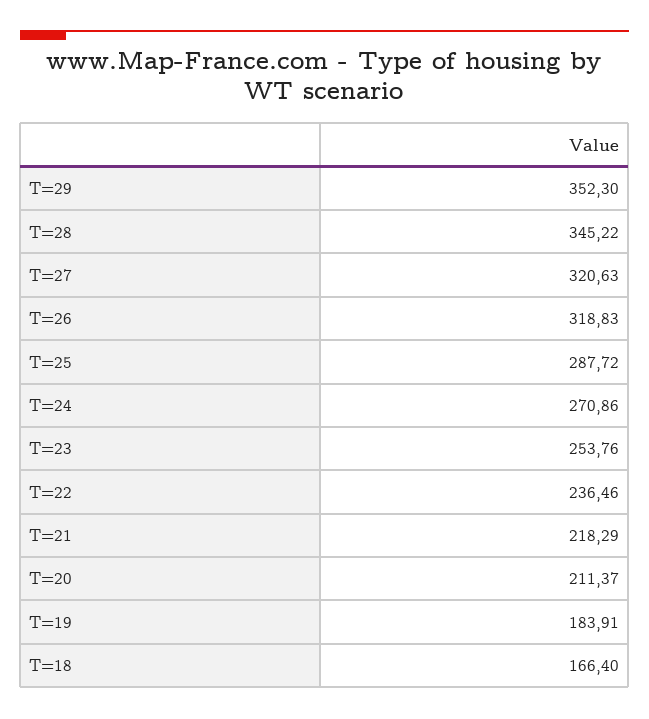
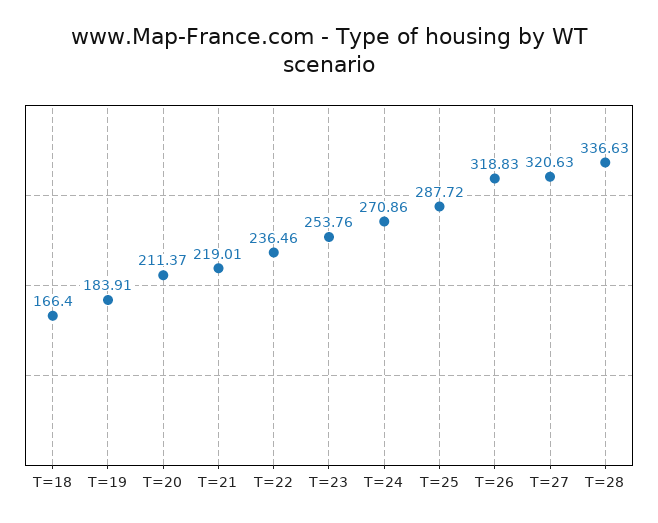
T=29: 352.3 -> none
T=28: 345.22 -> 336.63
T=21: 218.29 -> 219.01

